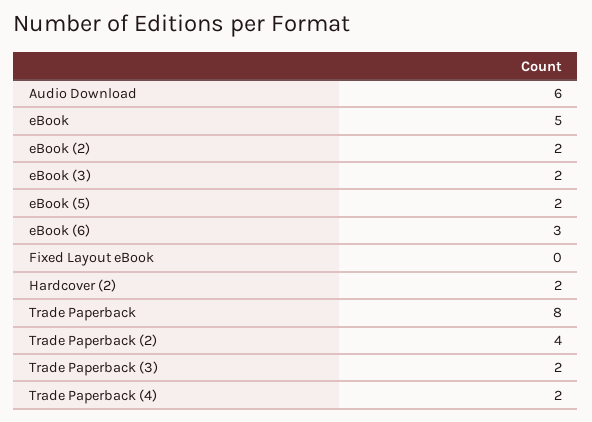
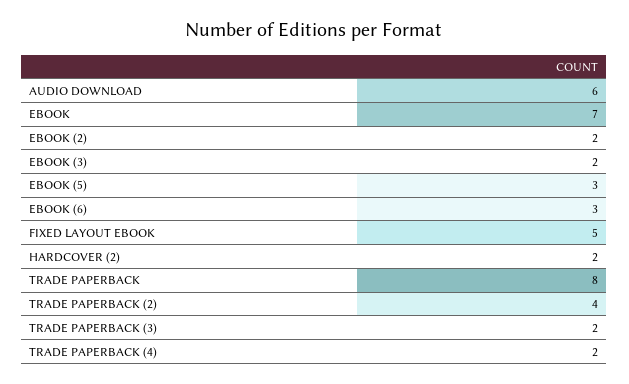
eBook: 5 -> 7
eBook (5): 2 -> 3
Fixed Layout eBook: 0 -> 5

